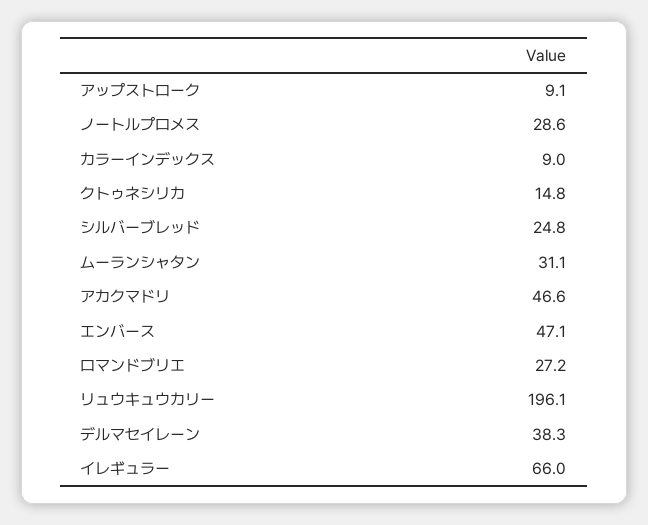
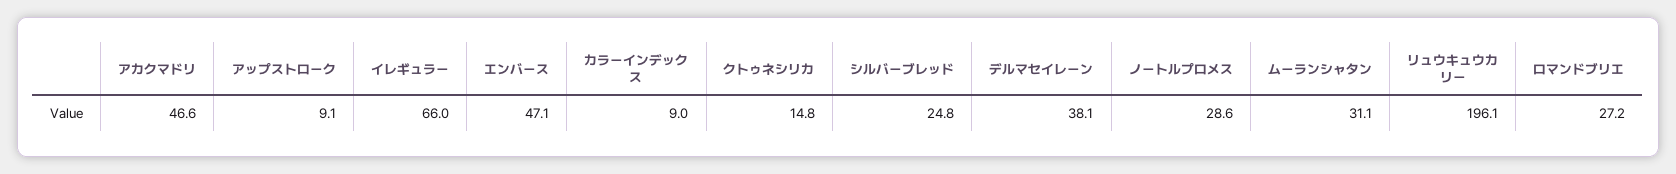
デルマセイレーン: 38.3 -> 38.1

